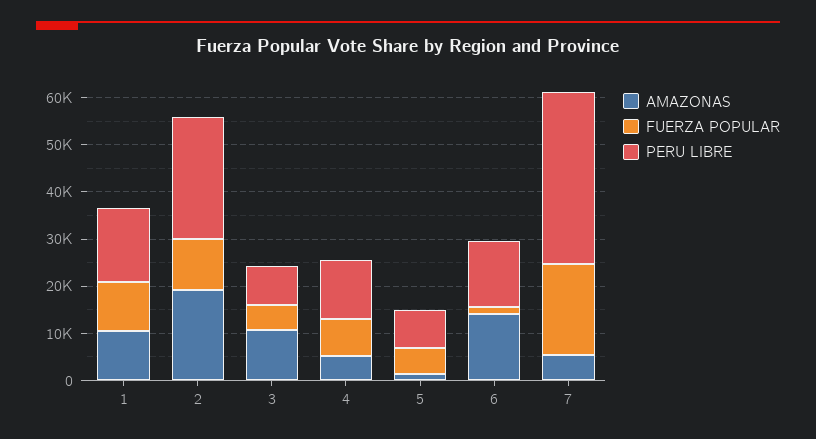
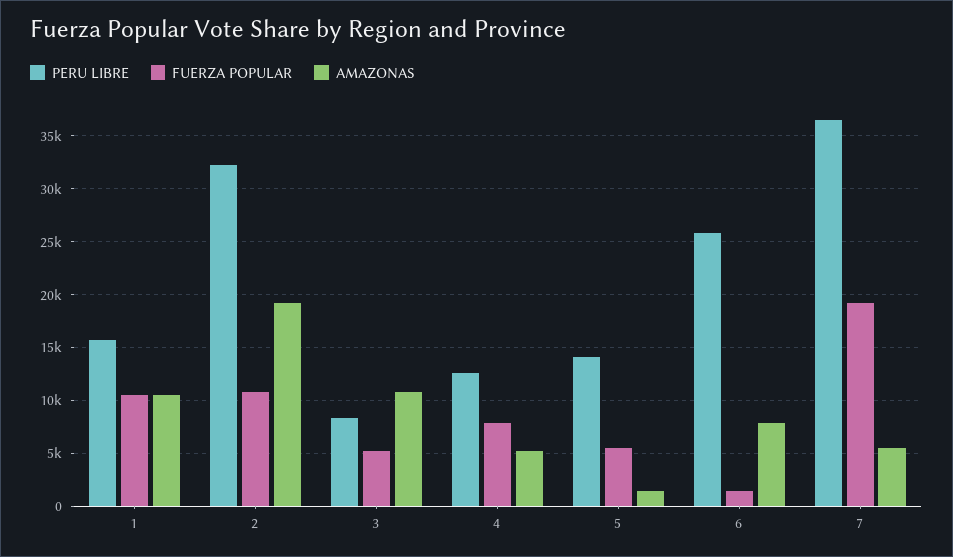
PERU LIBRE, 2: 26000 -> 32000
PERU LIBRE, 5: 8000 -> 14000
AMAZONAS, 6: 14000 -> 8000
PERU LIBRE, 6: 14000 -> 26000

